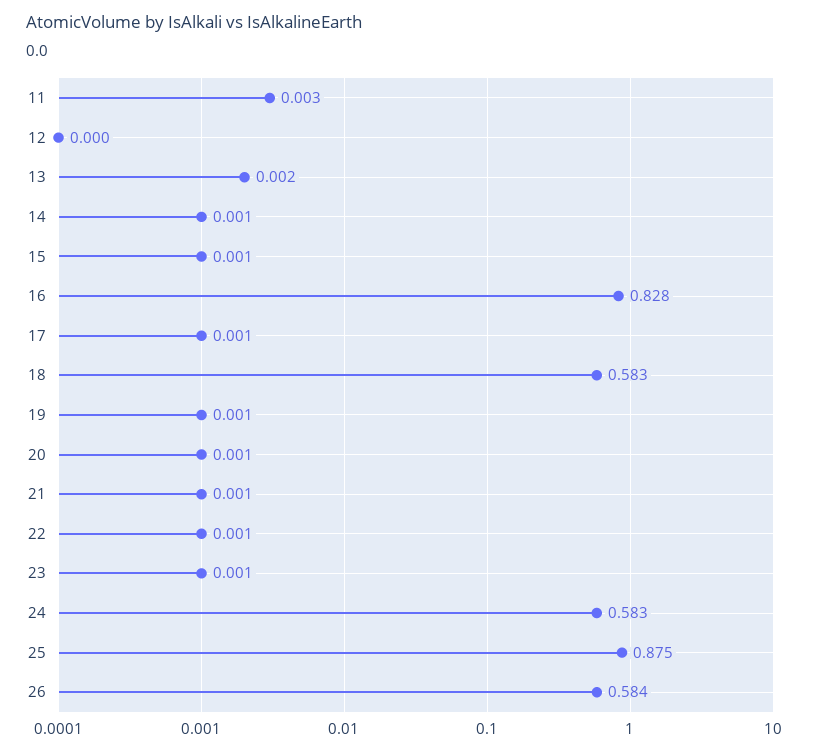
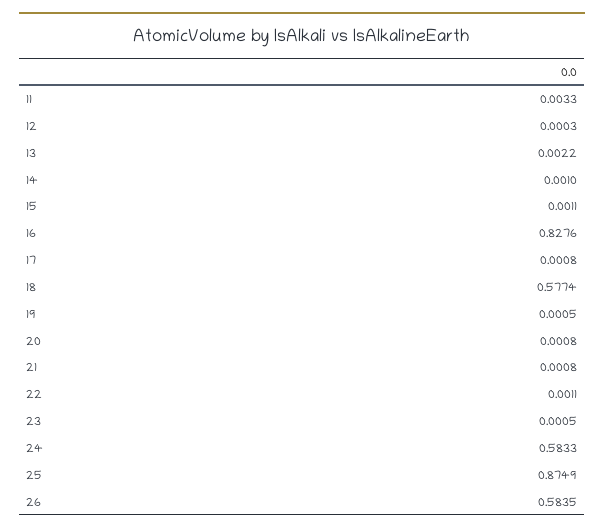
18: 0.583 -> 0.5774

